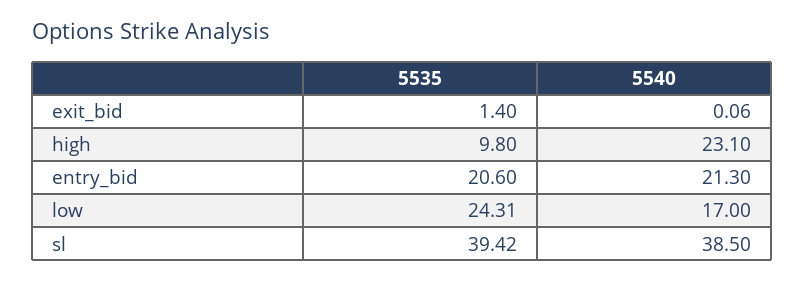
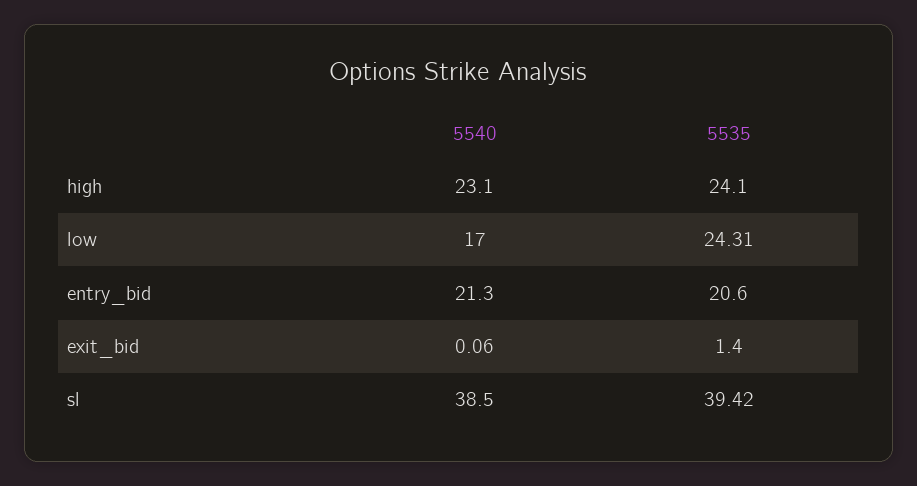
5535, high: 9.8 -> 24.1

